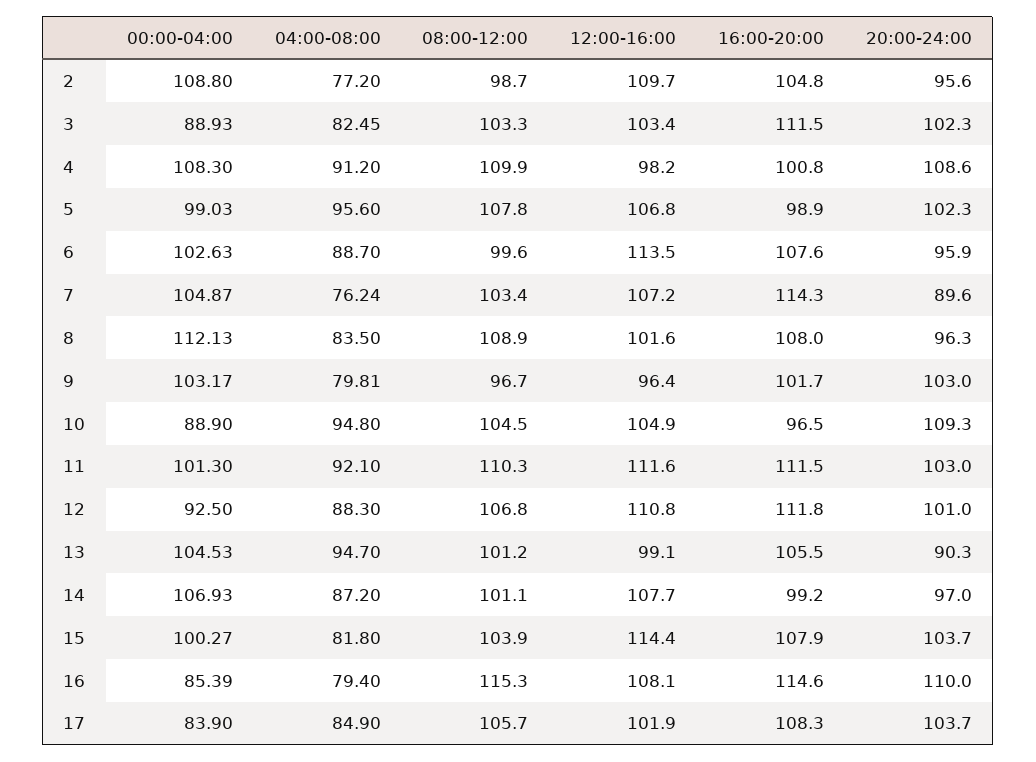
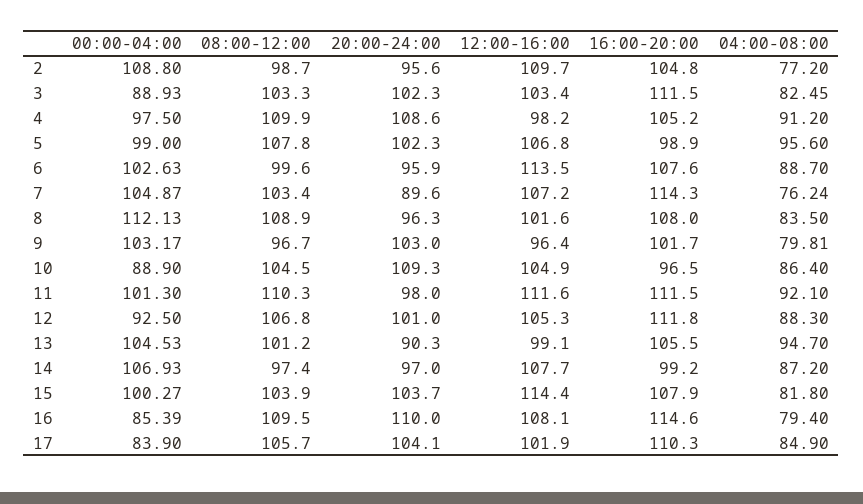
00:00-04:00, 4: 108.3 -> 97.5
16:00-20:00, 4: 100.8 -> 105.2
00:00-04:00, 5: 99.03 -> 99
04:00-08:00, 10: 94.8 -> 86.4
20:00-24:00, 11: 103 -> 98
12:00-16:00, 12: 110.8 -> 105.3
08:00-12:00, 14: 101.1 -> 97.4
08:00-12:00, 16: 115.3 -> 109.5
16:00-20:00, 17: 108.3 -> 110.3
20:00-24:00, 17: 103.7 -> 104.1

